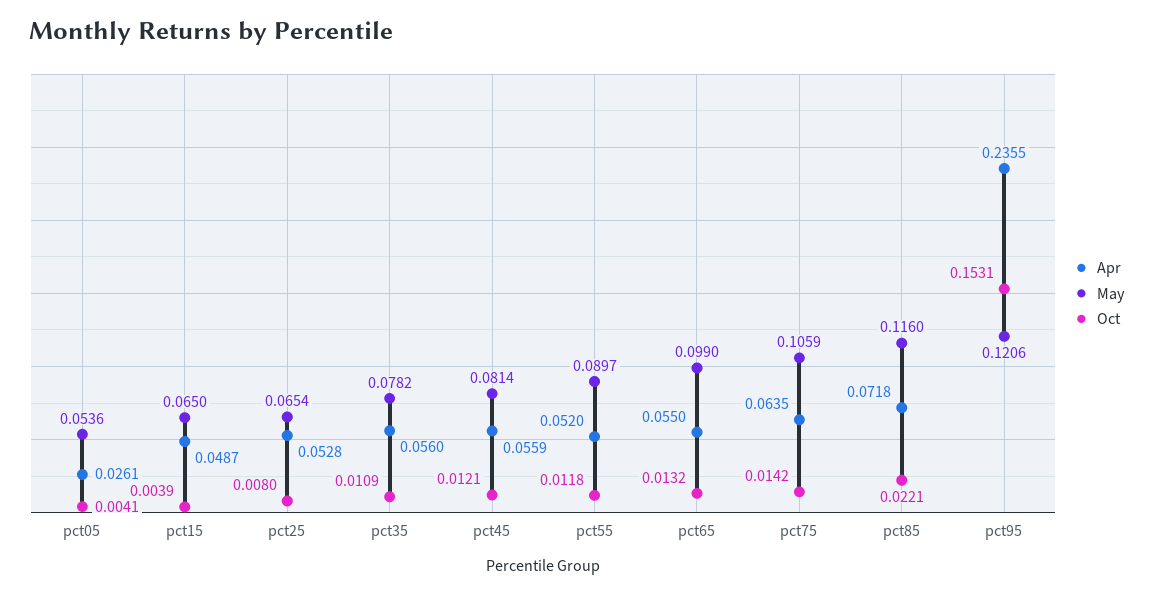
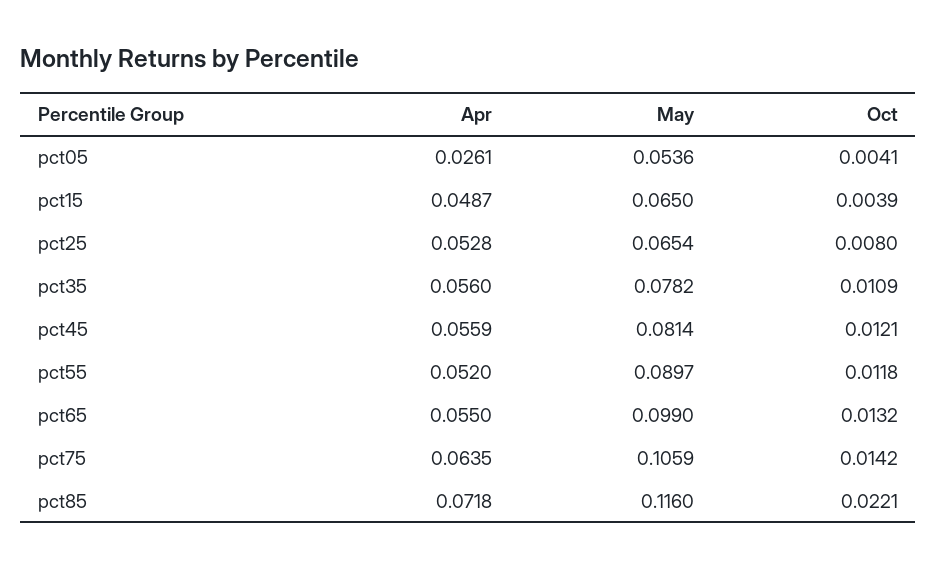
Apr, pct95: 0.2355 -> none
May, pct95: 0.1206 -> none
Oct, pct95: 0.1531 -> none

